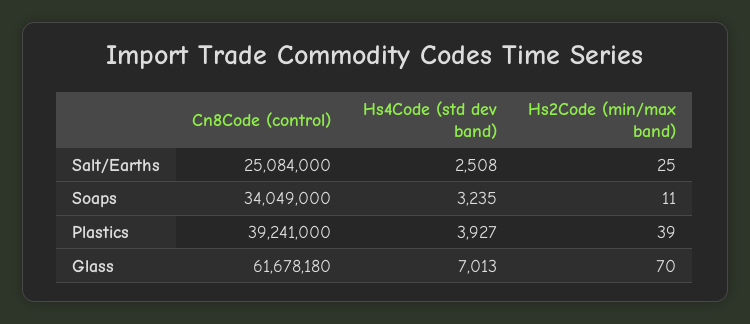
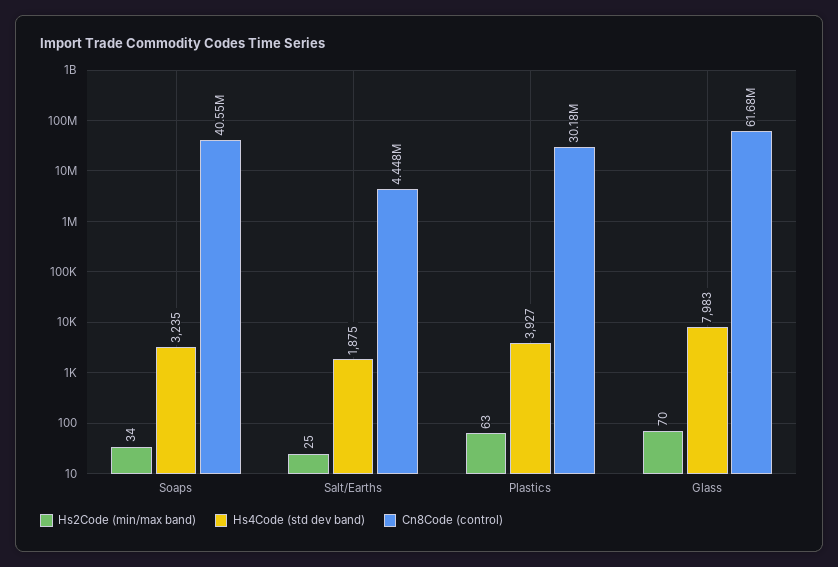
Cn8Code (control), Salt/Earths: 25084000 -> 4448000
Hs4Code (std dev band), Salt/Earths: 2508 -> 1875
Cn8Code (control), Soaps: 34049000 -> 40550000
Hs2Code (min/max band), Soaps: 11 -> 34
Cn8Code (control), Plastics: 39241000 -> 30180000
Hs2Code (min/max band), Plastics: 39 -> 63
Hs4Code (std dev band), Glass: 7013 -> 7983

